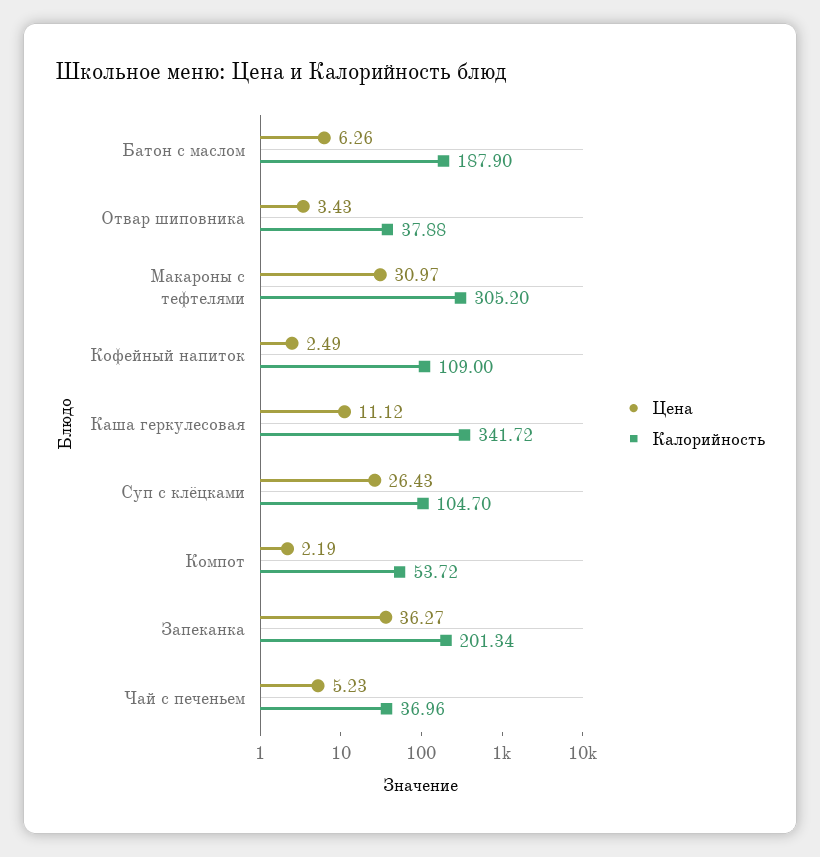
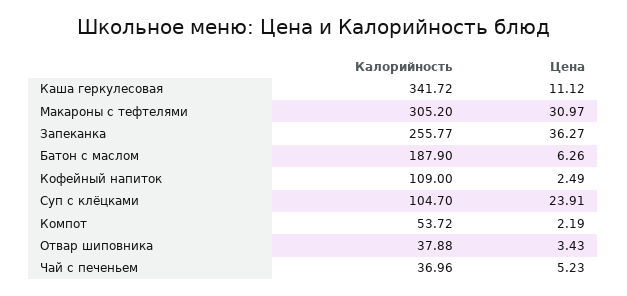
Цена, Суп с клёцками: 26.43 -> 23.91
Калорийность, Запеканка: 201.34 -> 255.77

